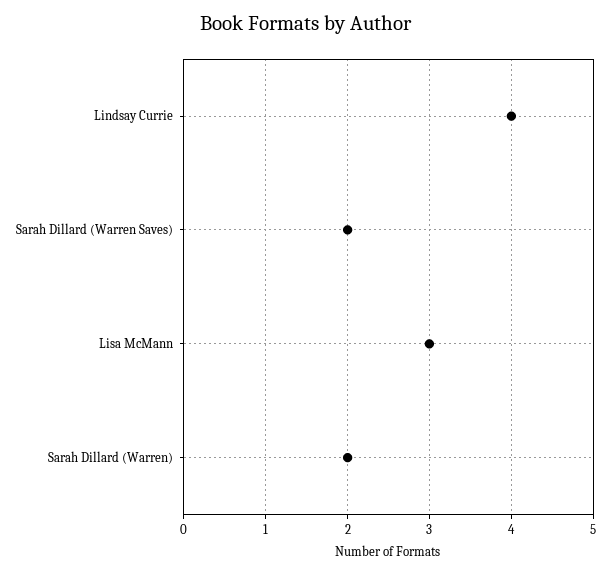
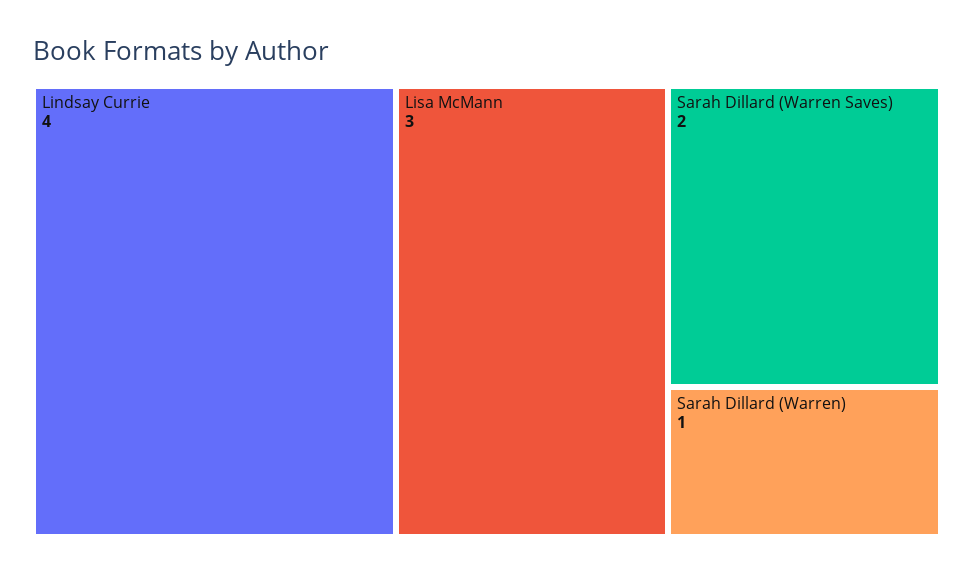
Sarah Dillard (Warren): 2 -> 1

